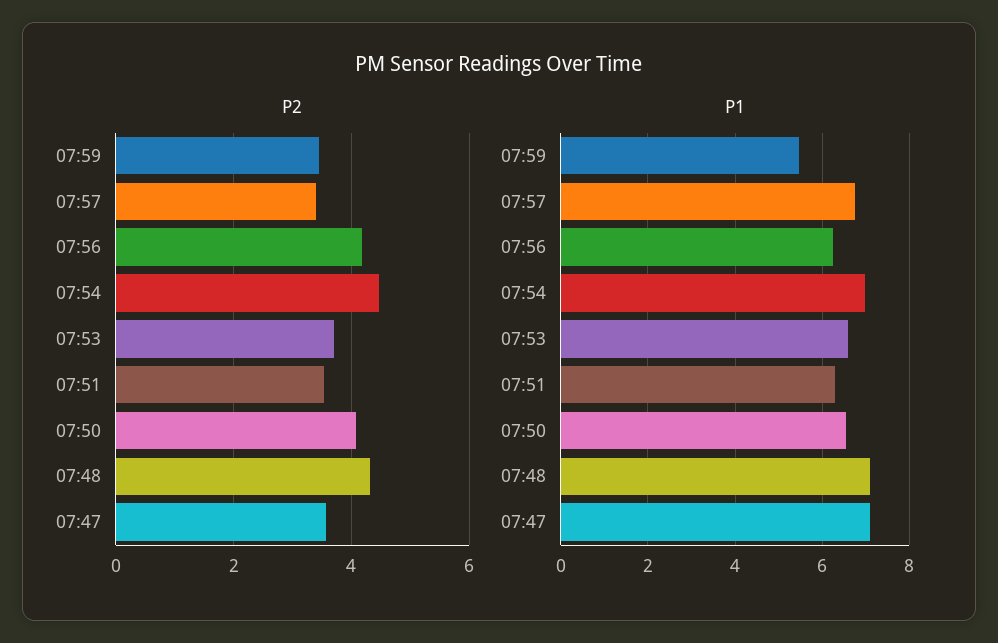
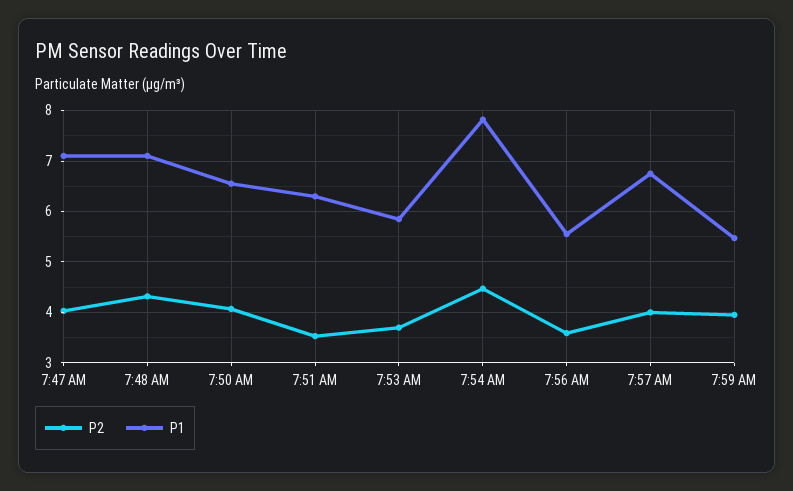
P2, 07:59: 3.4 -> 4
P2, 07:57: 3.4 -> 4
P2, 07:56: 4.2 -> 3.6
P2, 07:47: 3.6 -> 4
P1, 07:56: 6.2 -> 5.6
P1, 07:54: 7 -> 7.8
P1, 07:53: 6.6 -> 5.8

